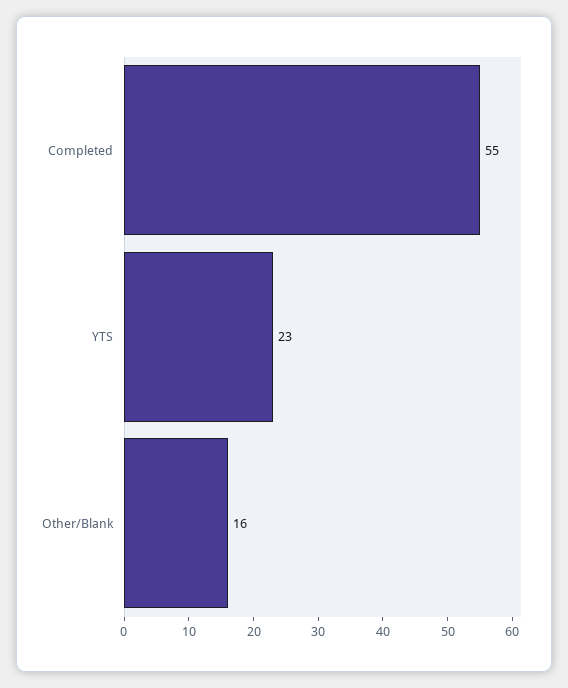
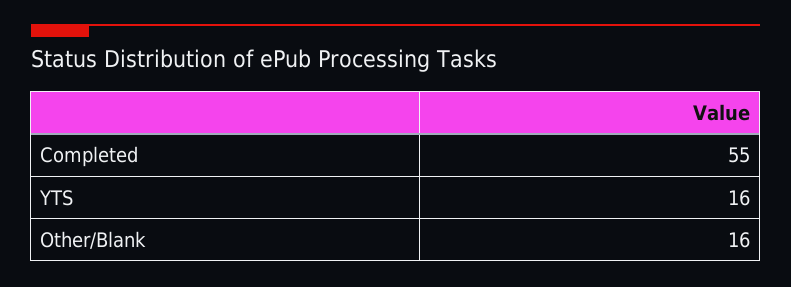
YTS: 23 -> 16

